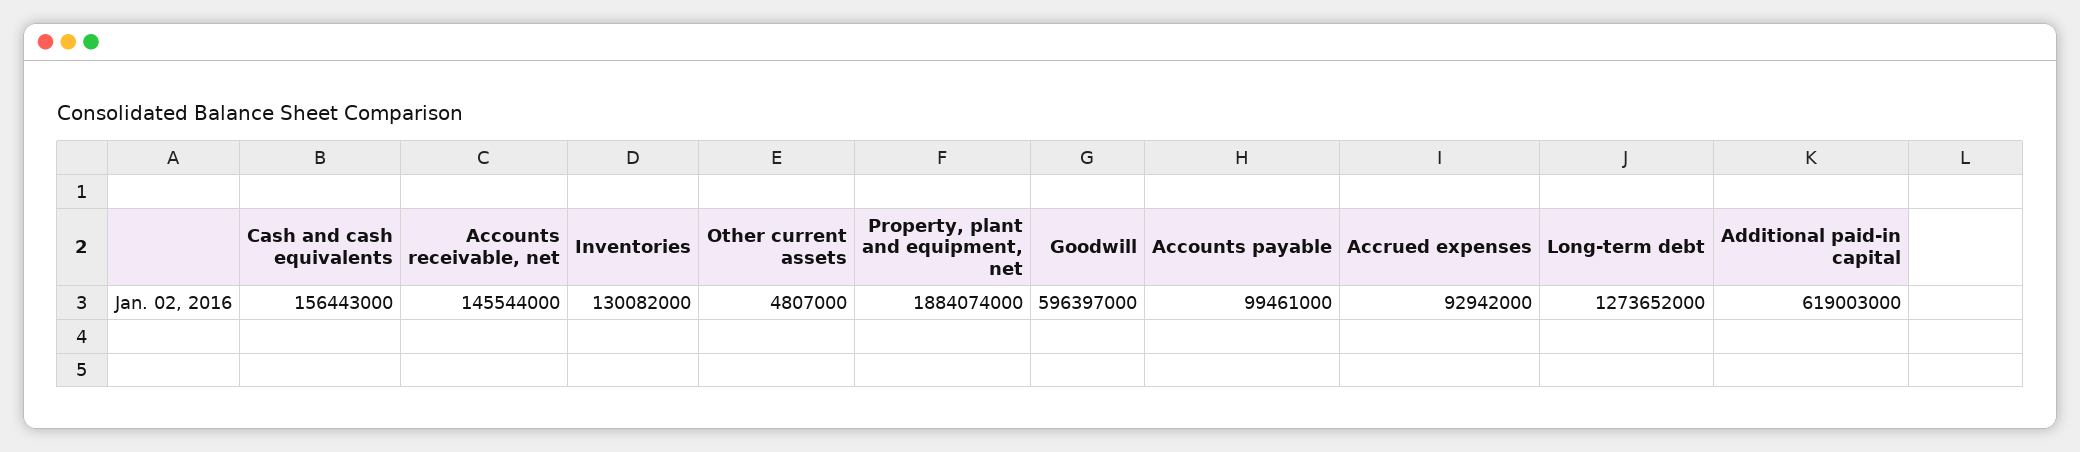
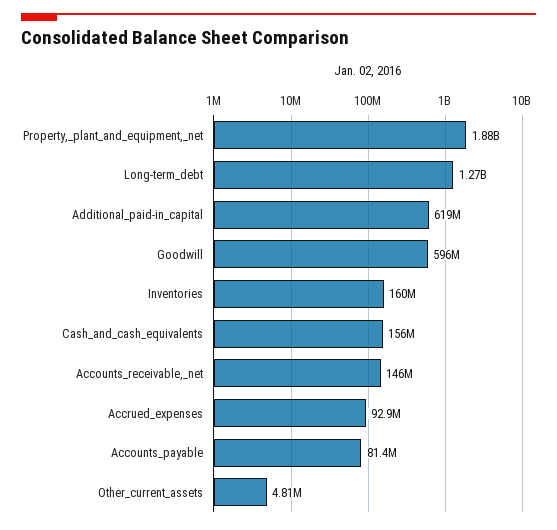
Inventories: 130082000 -> 160000000
Accounts payable: 99461000 -> 81400000

